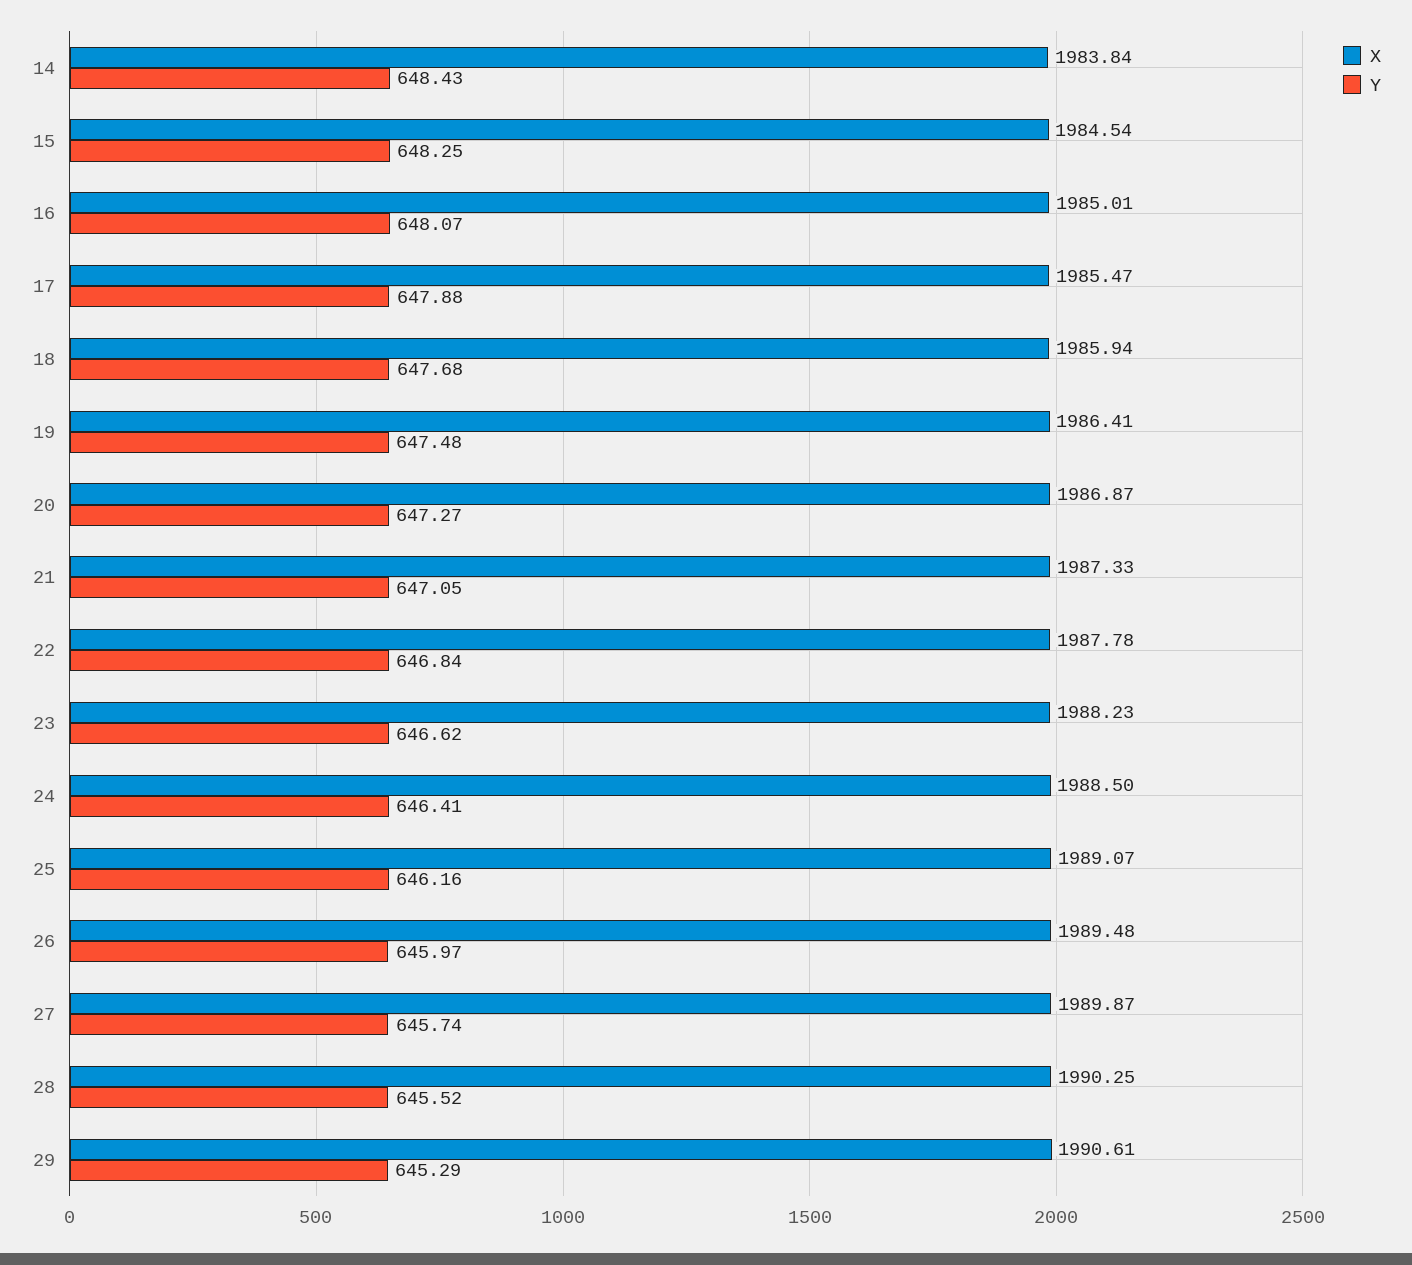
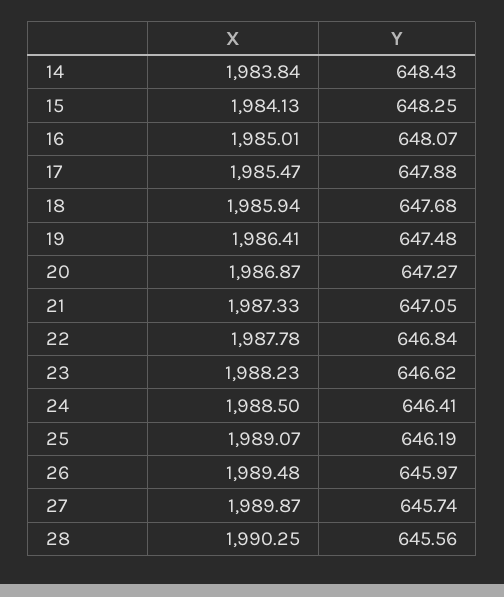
X, 15: 1984.54 -> 1984.13
Y, 25: 646.16 -> 646.19
Y, 28: 645.52 -> 645.56
X, 29: 1990.61 -> none
Y, 29: 645.29 -> none

